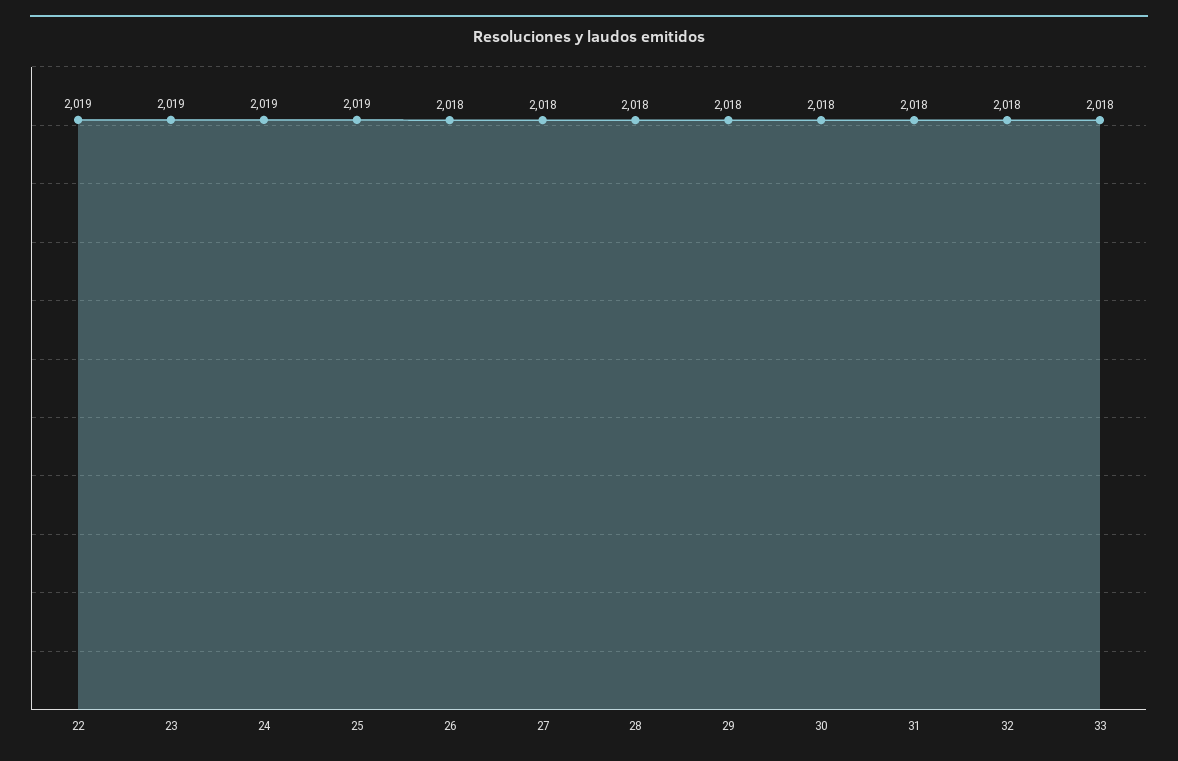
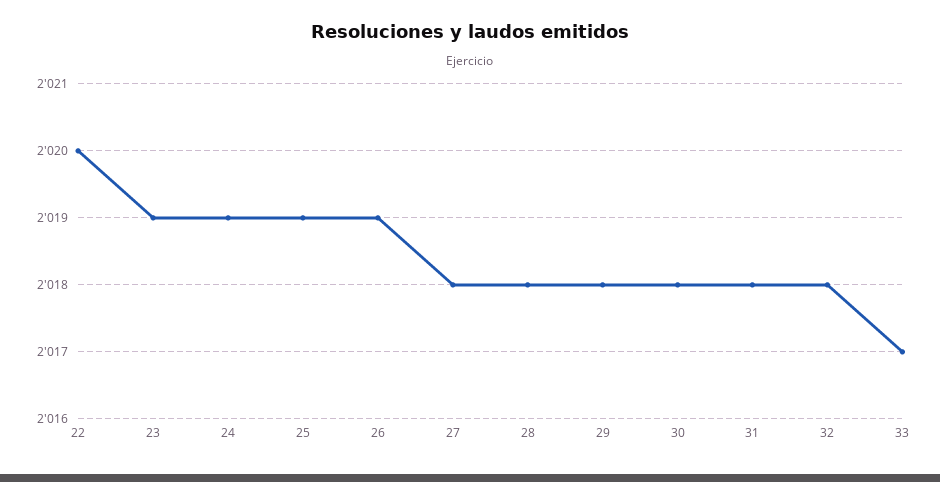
22: 2019 -> 2020
26: 2018 -> 2019
33: 2018 -> 2017

